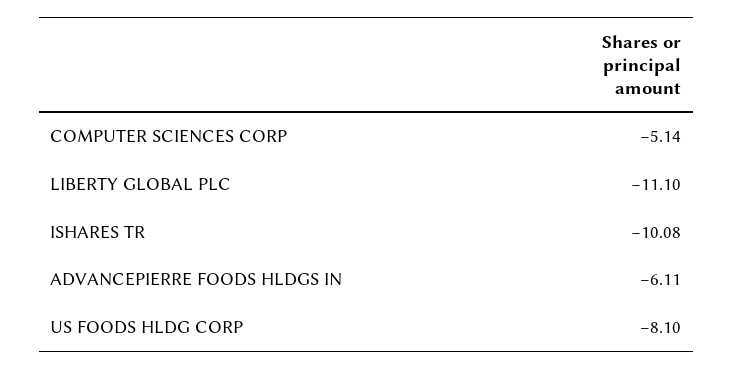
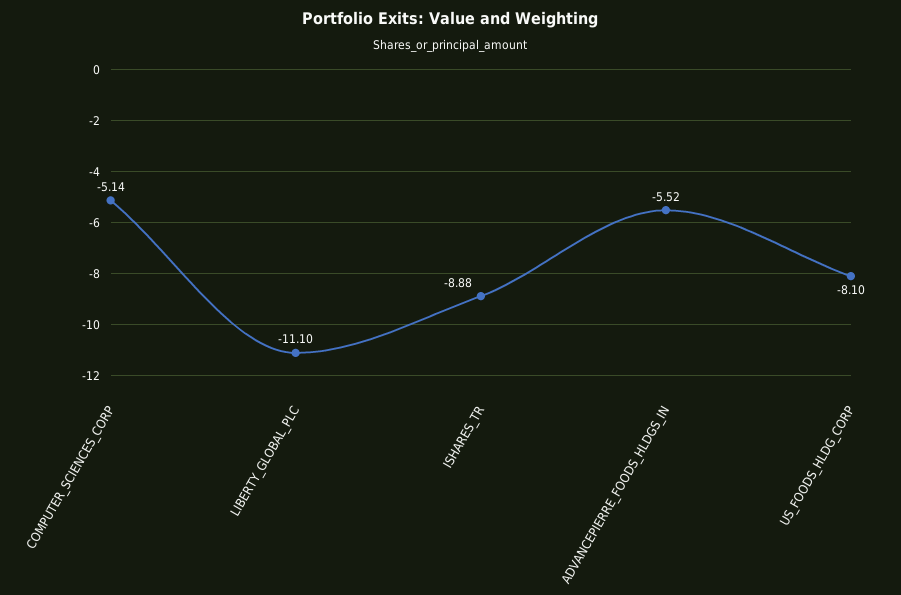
ISHARES TR: -10.08 -> -8.88
ADVANCEPIERRE FOODS HLDGS IN: -6.11 -> -5.52

